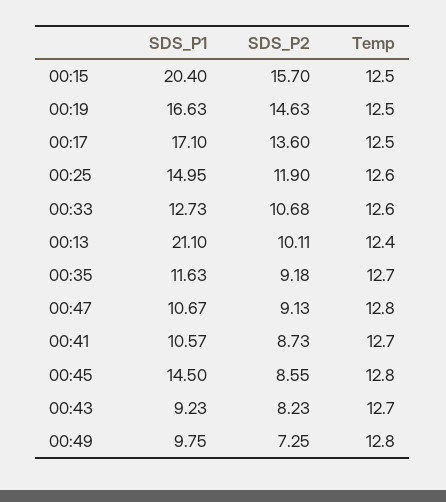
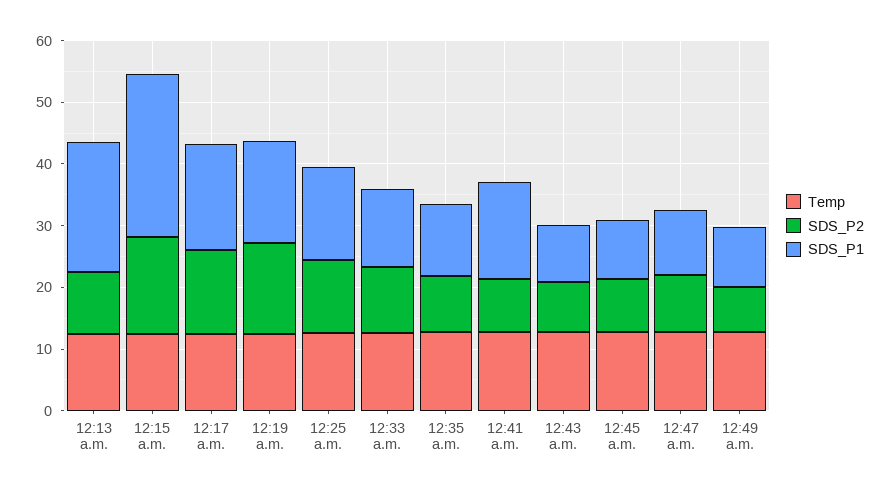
SDS_P1, 00:15: 20.4 -> 26
SDS_P1, 00:41: 10.57 -> 16
SDS_P1, 00:45: 14.5 -> 10

